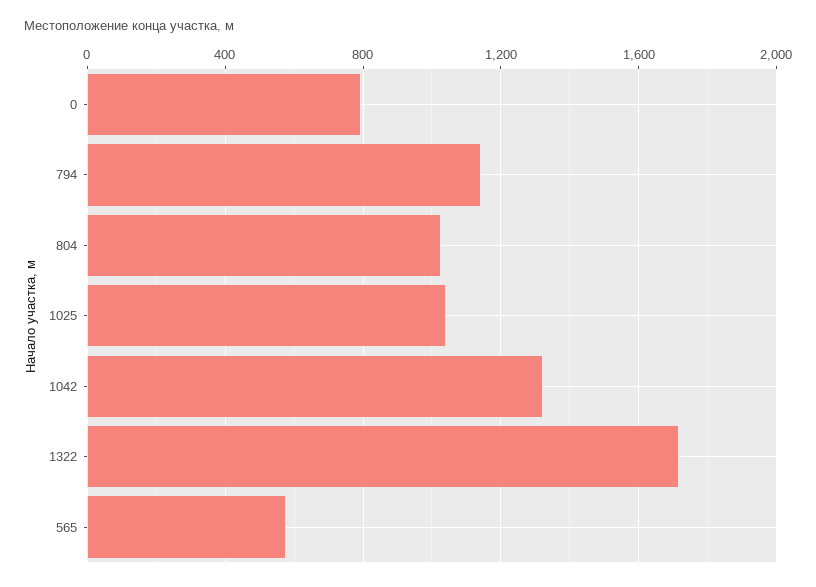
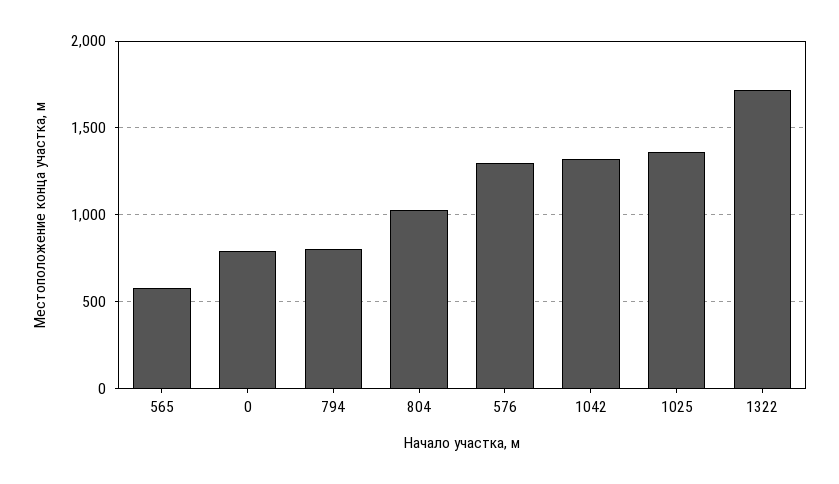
794: 1150 -> 800
1025: 1050 -> 1350
576: none -> 1300

